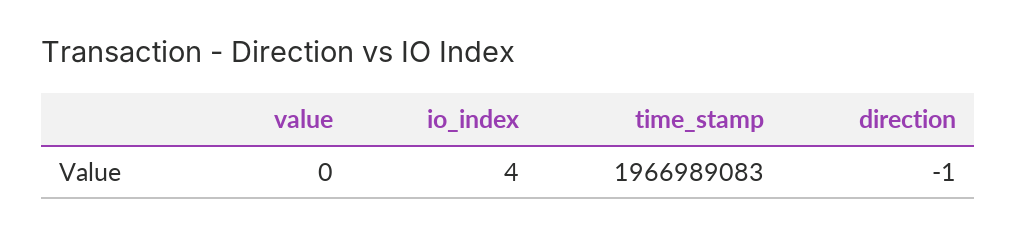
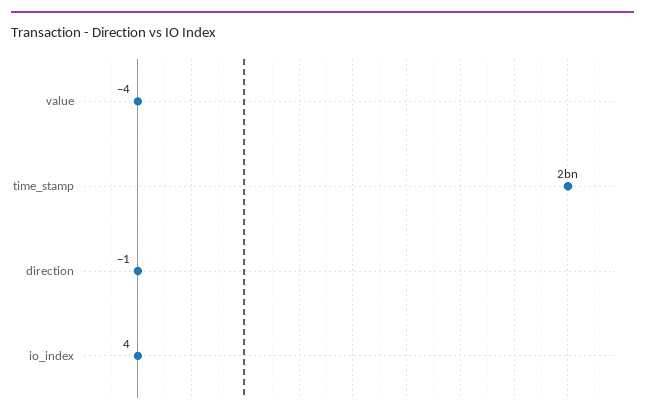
value: 0 -> -4

